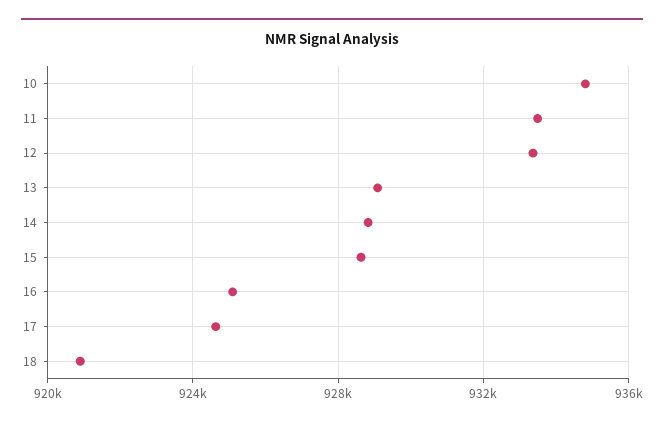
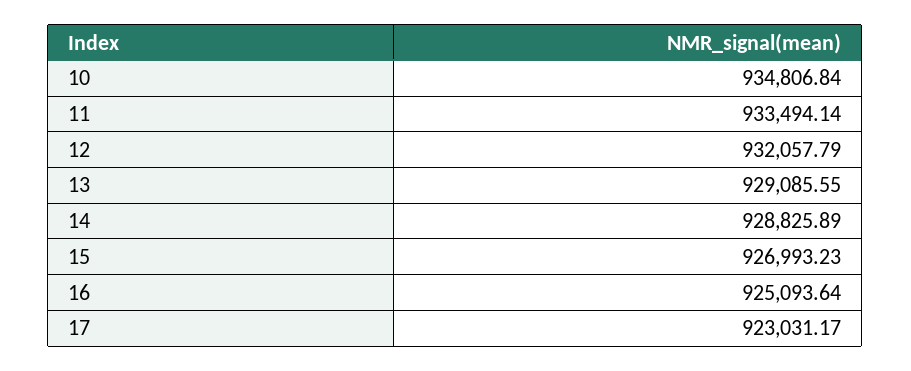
12: 933500 -> 932057.79
15: 928500 -> 926993.23
17: 924500 -> 923031.17
18: 921000 -> none

